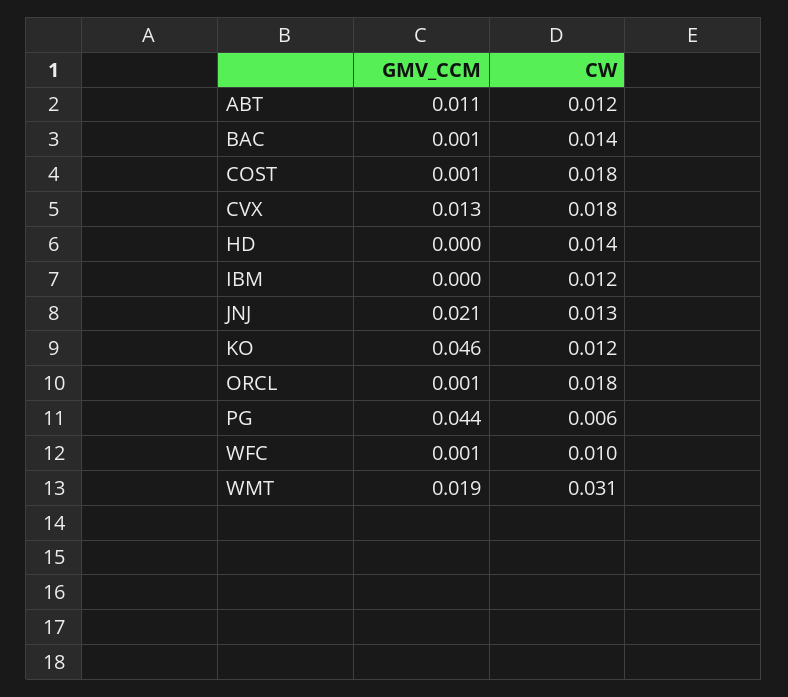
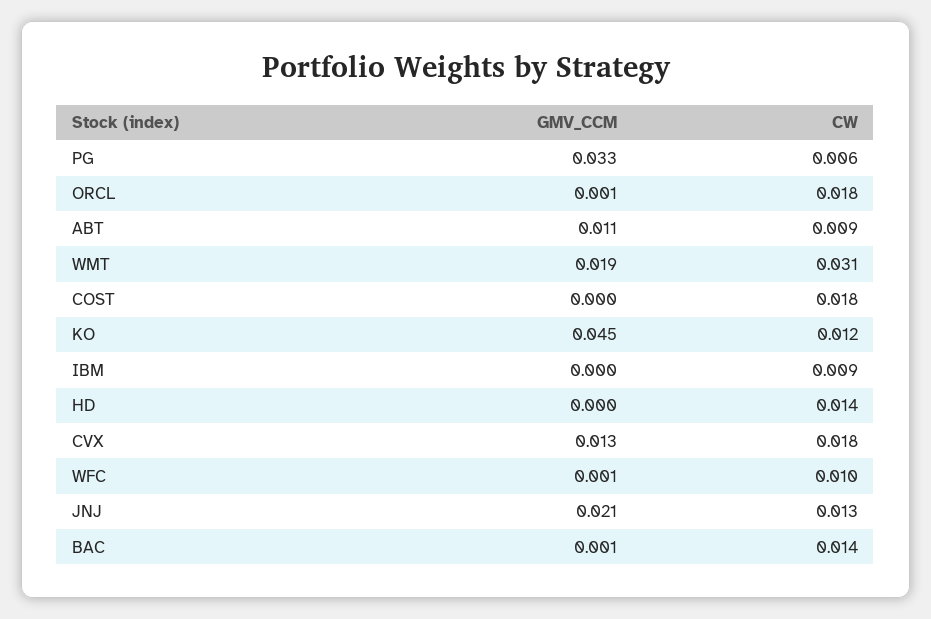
CW, ABT: 0.012 -> 0.009
GMV_CCM, COST: 0.001 -> 0
CW, IBM: 0.012 -> 0.009
GMV_CCM, KO: 0.046 -> 0.045
GMV_CCM, PG: 0.044 -> 0.033

